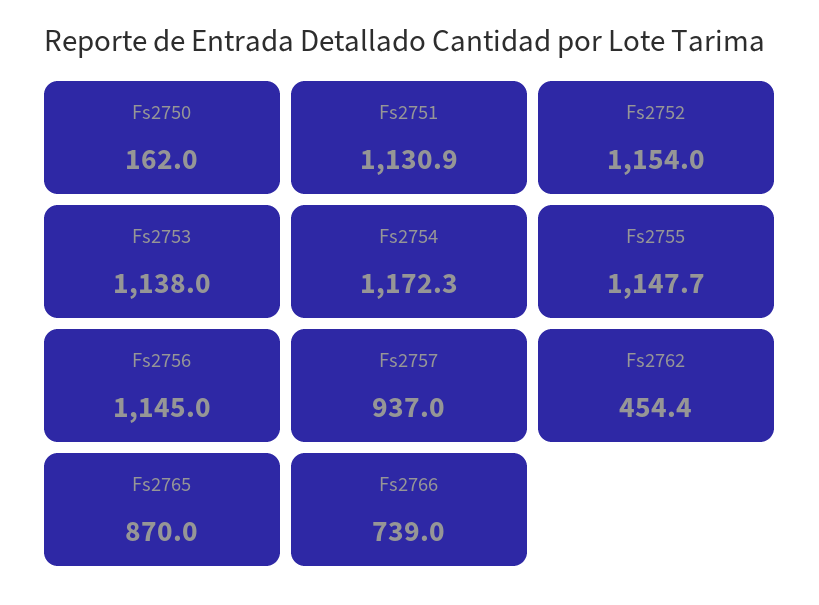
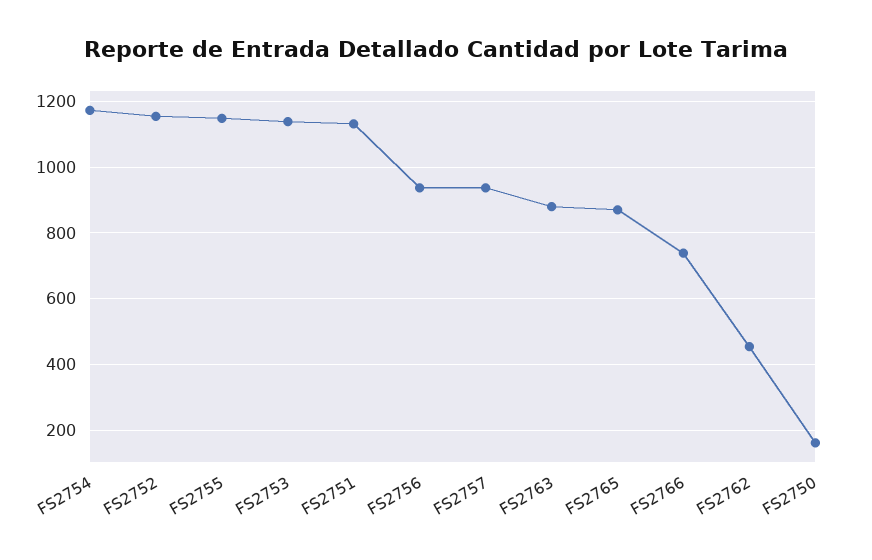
Fs2756: 1145 -> 940
FS2763: none -> 880

